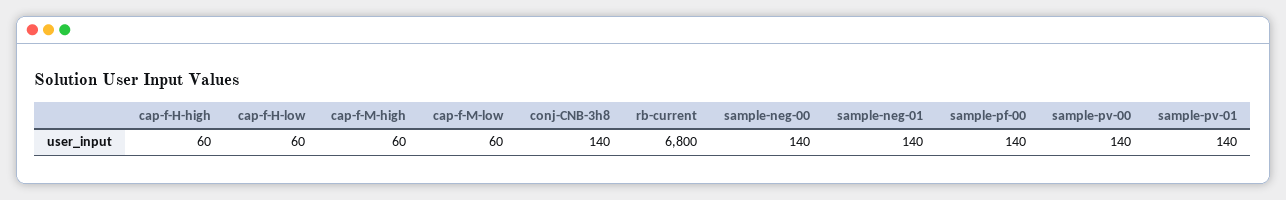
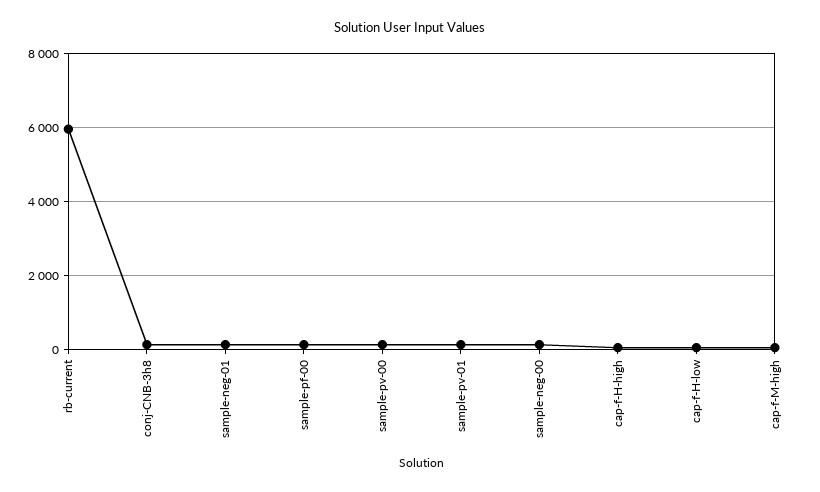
cap-f-M-low: 60 -> none
rb-current: 6800 -> 6000

